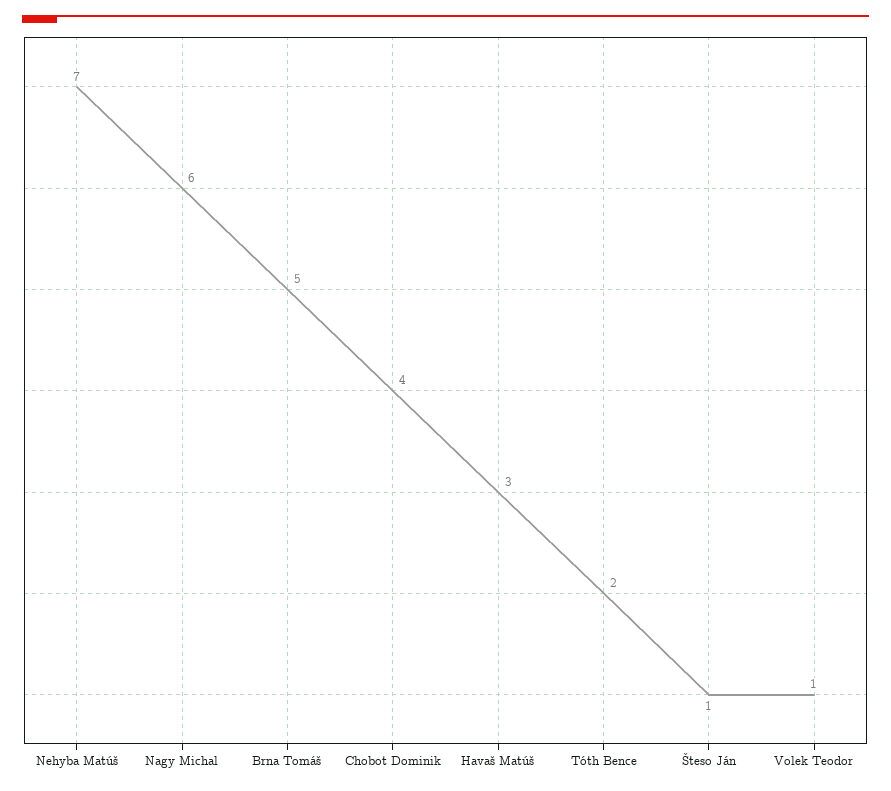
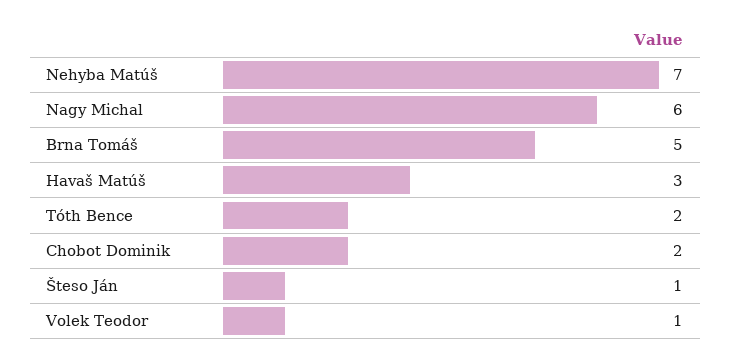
Chobot Dominik: 4 -> 2

